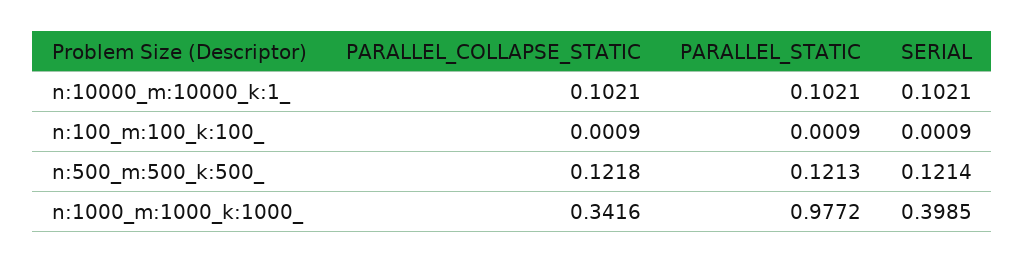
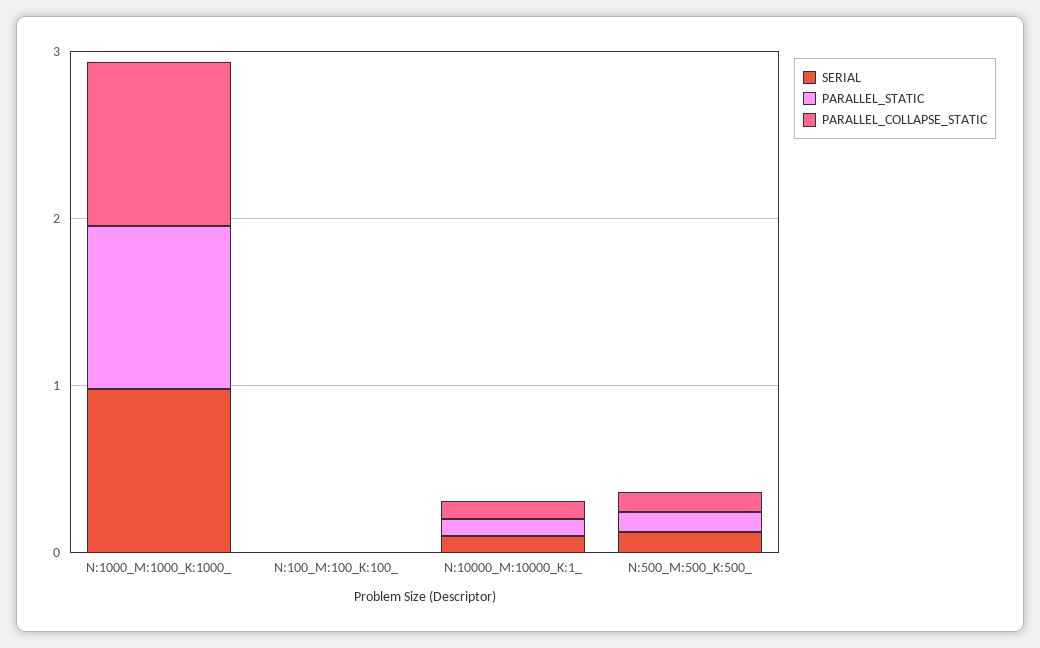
PARALLEL_COLLAPSE_STATIC, n:1000_m:1000_k:1000_: 0.3416 -> 1
SERIAL, n:1000_m:1000_k:1000_: 0.3985 -> 1

